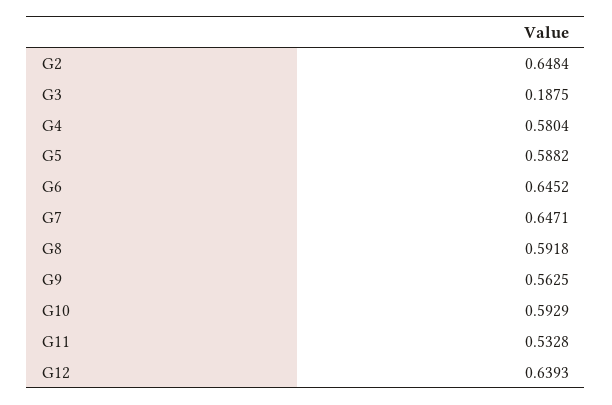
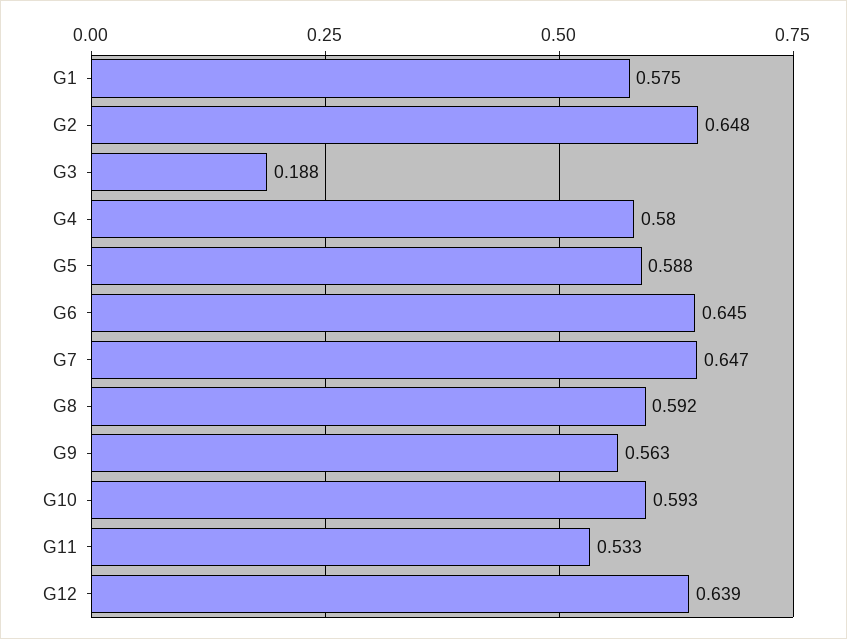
G1: none -> 0.575

